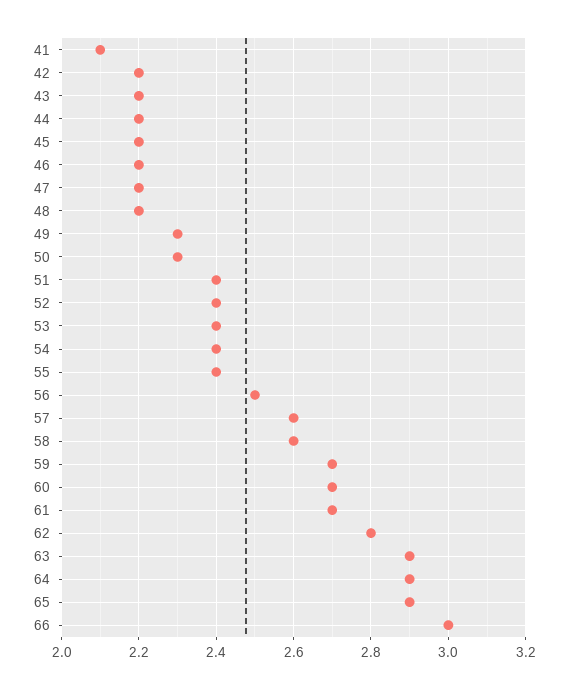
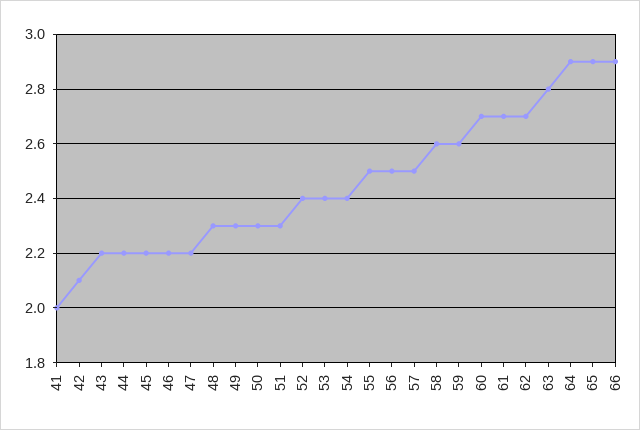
41: 2.1 -> 2
42: 2.2 -> 2.1
48: 2.2 -> 2.3
51: 2.4 -> 2.3
55: 2.4 -> 2.5
57: 2.6 -> 2.5
59: 2.7 -> 2.6
62: 2.8 -> 2.7
63: 2.9 -> 2.8
66: 3 -> 2.9

